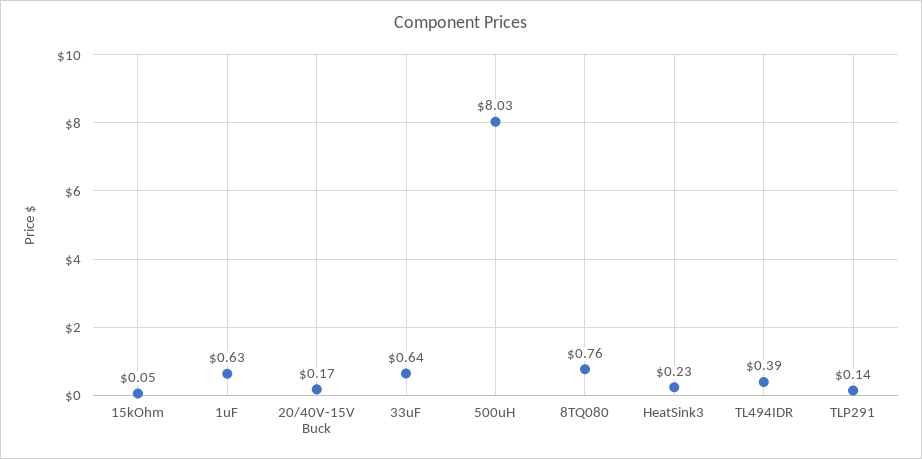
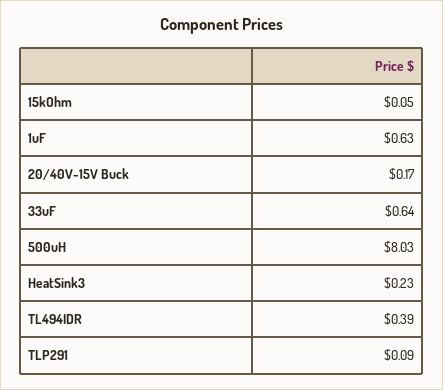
8TQ080: 0.76 -> none
TLP291: 0.14 -> 0.09

